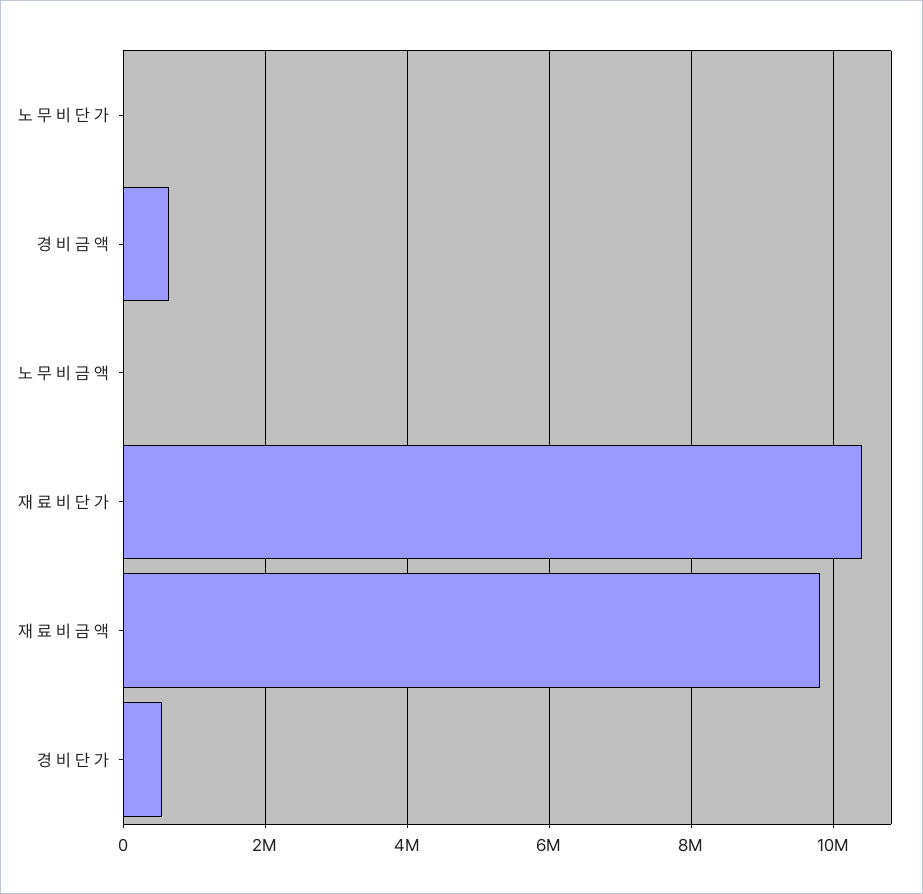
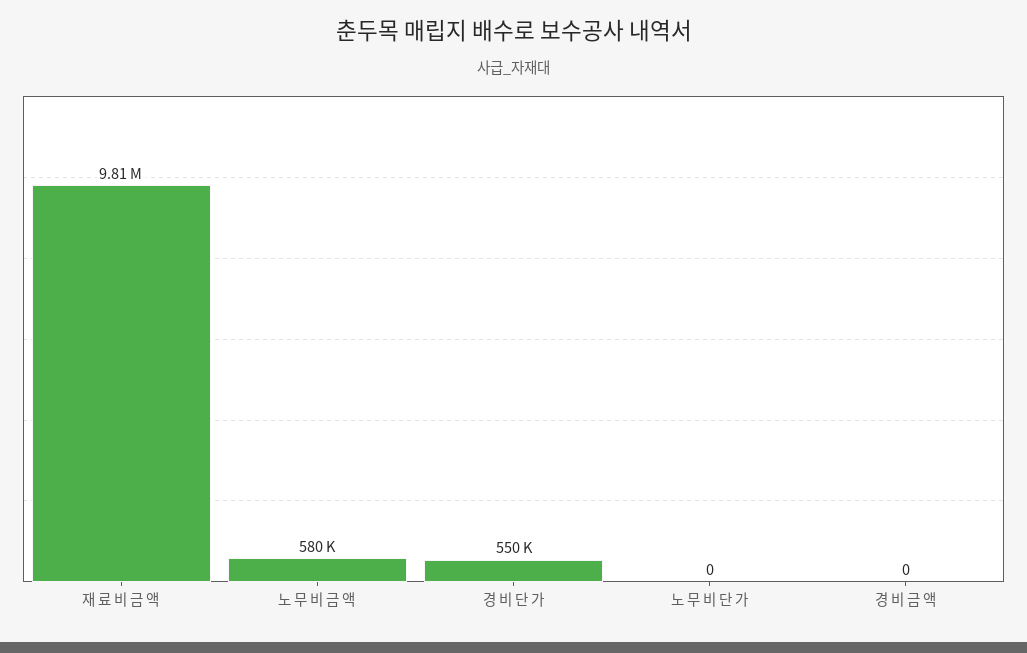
경 비 금 액: 600000 -> 0
노 무 비 금 액: 0 -> 580000
재 료 비 단 가: 10400000 -> none

